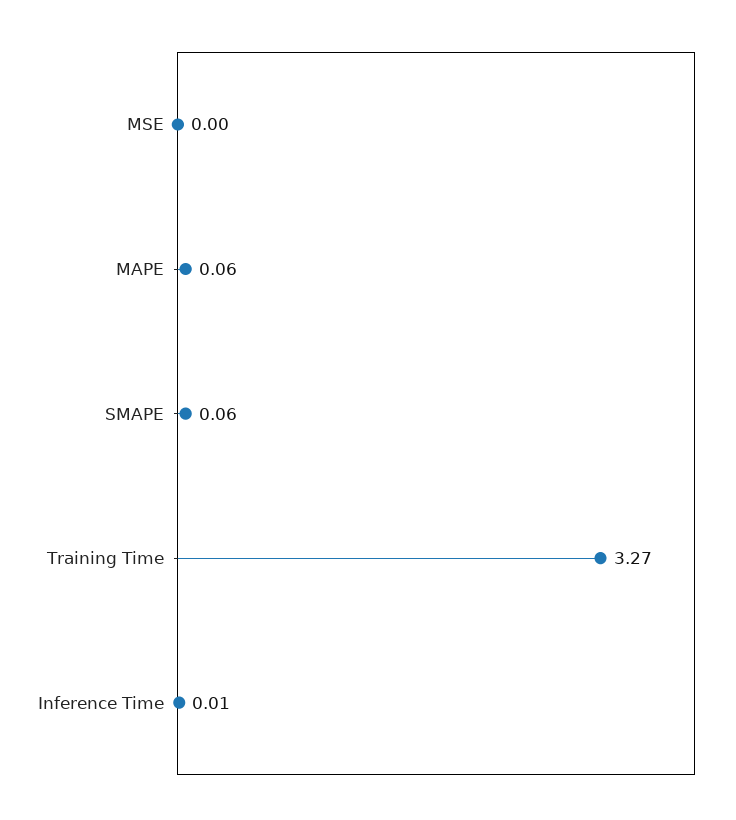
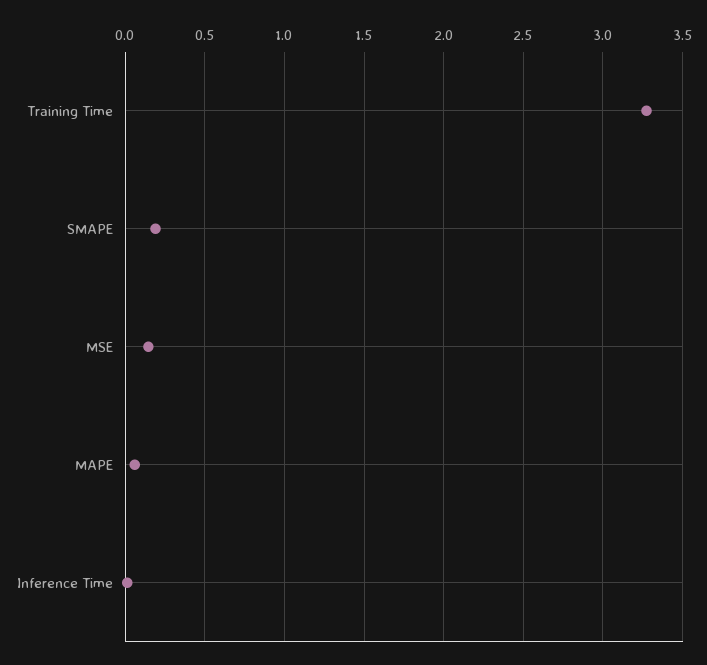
MSE: 0 -> 0.15
SMAPE: 0.06 -> 0.2

